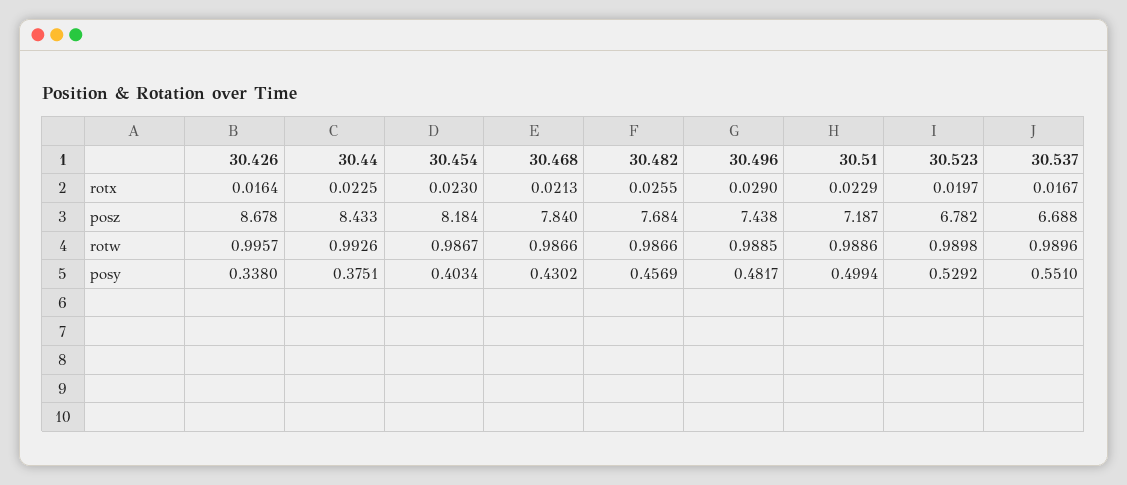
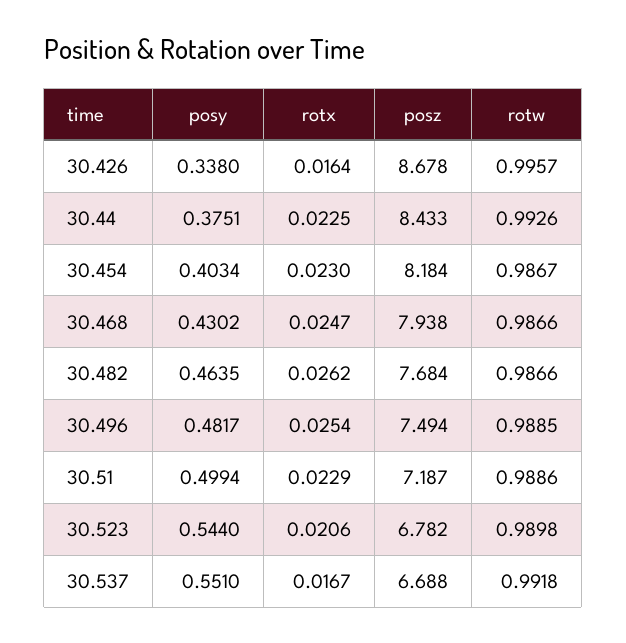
30.468, rotx: 0.0213 -> 0.0247
30.482, rotx: 0.0255 -> 0.0262
30.496, rotx: 0.029 -> 0.0254
30.523, rotx: 0.0197 -> 0.0206
30.468, posz: 7.84 -> 7.938
30.496, posz: 7.438 -> 7.494
30.537, rotw: 0.9896 -> 0.9918
30.482, posy: 0.4569 -> 0.4635
30.523, posy: 0.5292 -> 0.544

